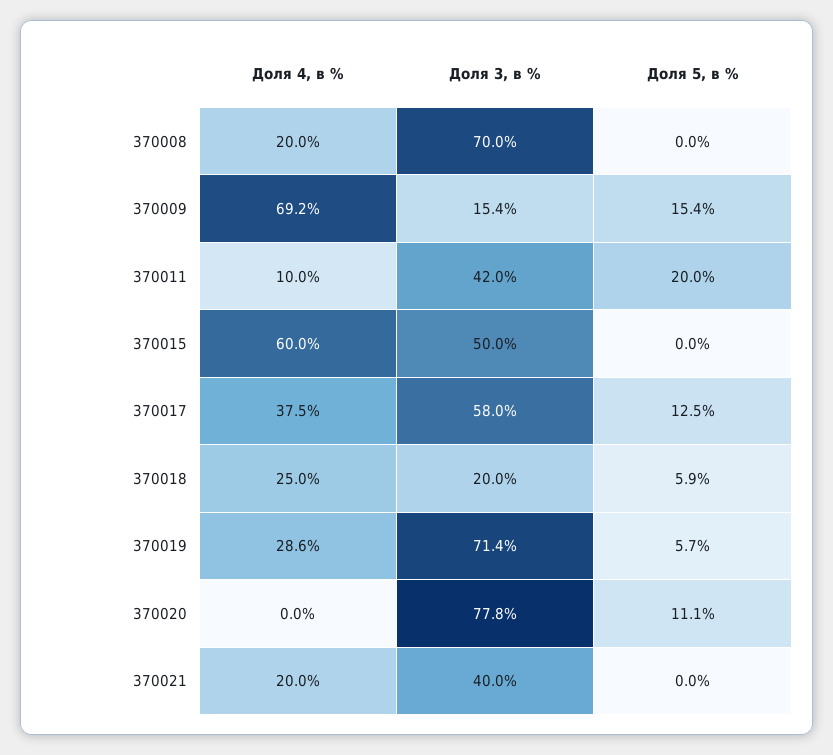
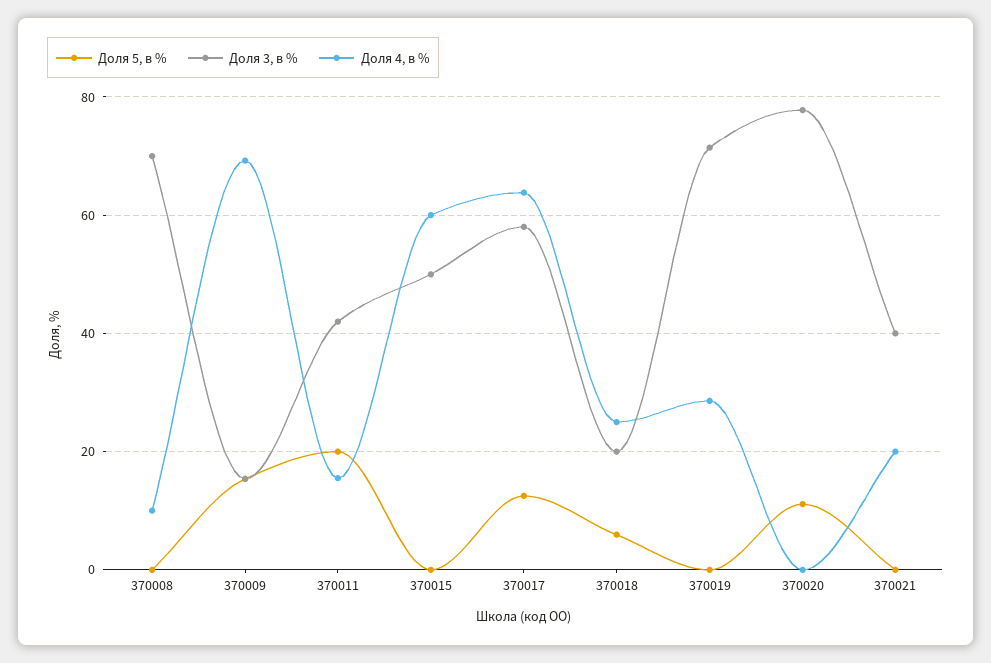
Доля 4, в %, 370008: 20 -> 10
Доля 4, в %, 370011: 10 -> 16
Доля 4, в %, 370017: 37.5 -> 64
Доля 5, в %, 370019: 5.7 -> 0

